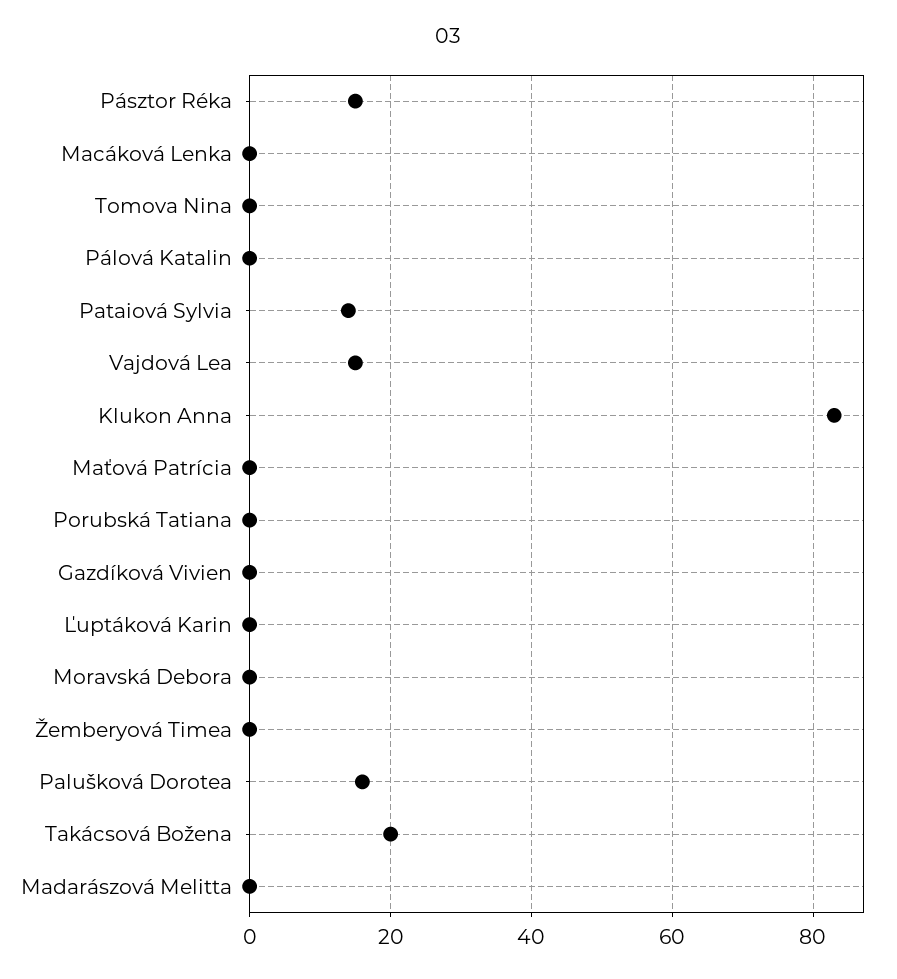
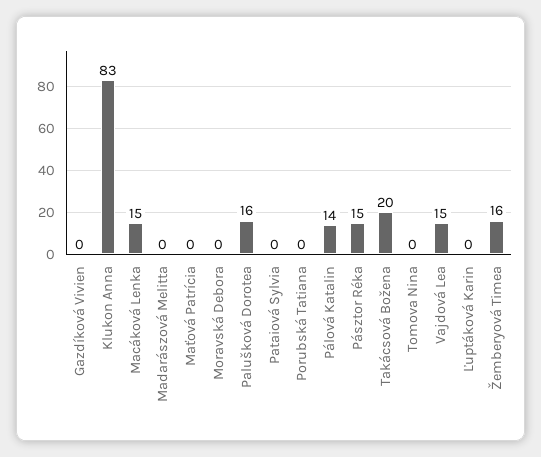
Macáková Lenka: 0 -> 15
Pálová Katalin: 0 -> 14
Pataiová Sylvia: 15 -> 0
Žemberyová Timea: 0 -> 16

